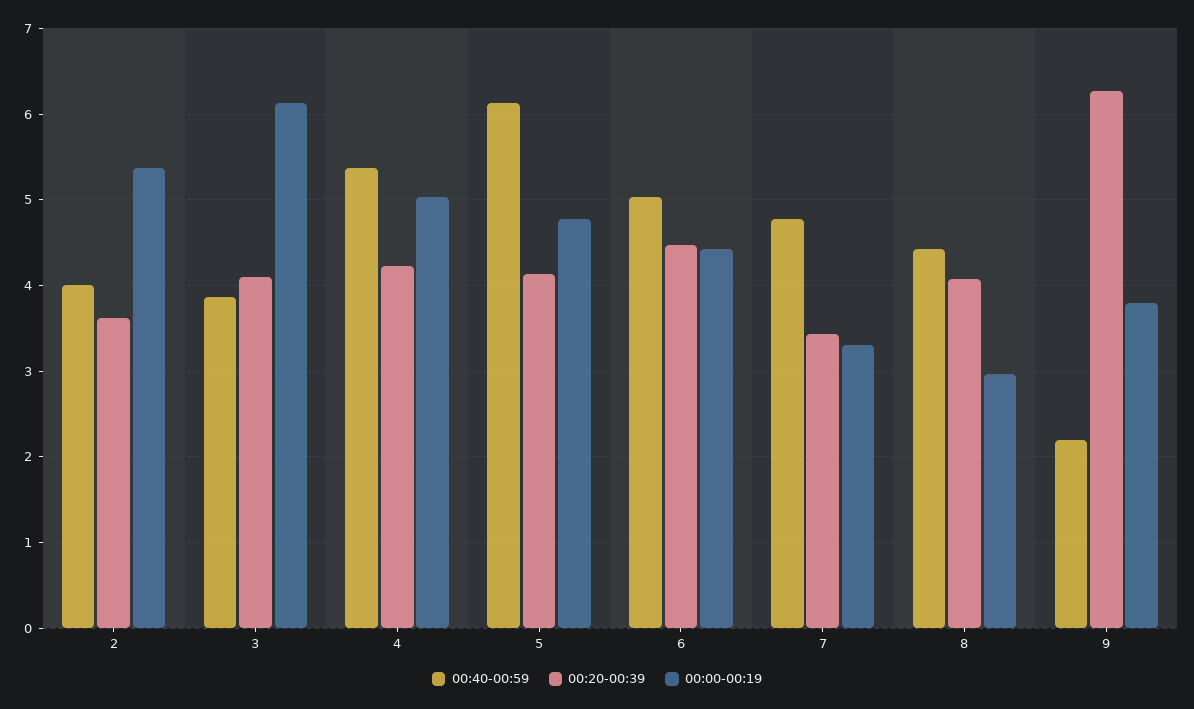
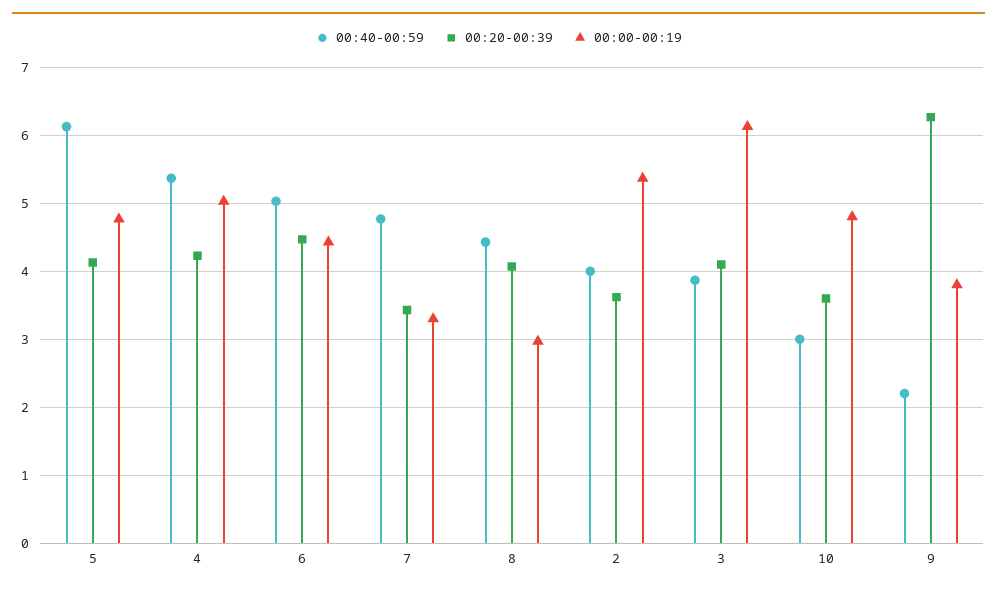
00:40-00:59, 10: none -> 3
00:20-00:39, 10: none -> 3.6
00:00-00:19, 10: none -> 4.8

